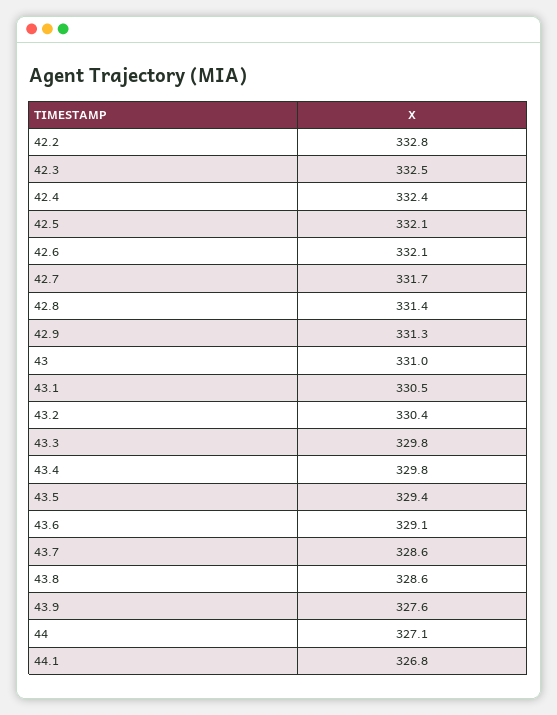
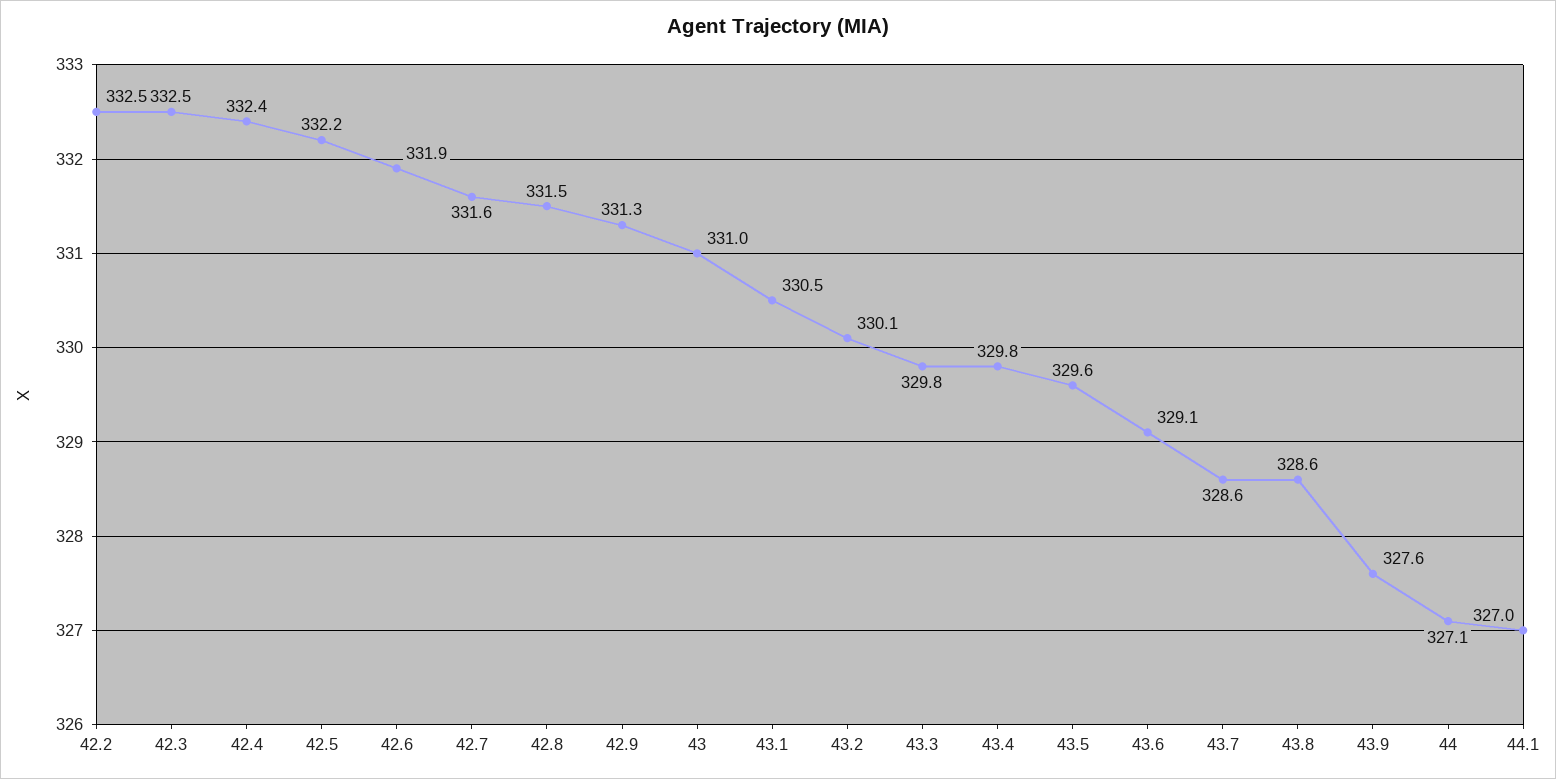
42.2: 332.8 -> 332.5
42.5: 332.1 -> 332.2
42.6: 332.1 -> 331.9
42.7: 331.7 -> 331.6
42.8: 331.4 -> 331.5
43.2: 330.4 -> 330.1
43.5: 329.4 -> 329.6
44.1: 326.8 -> 327

